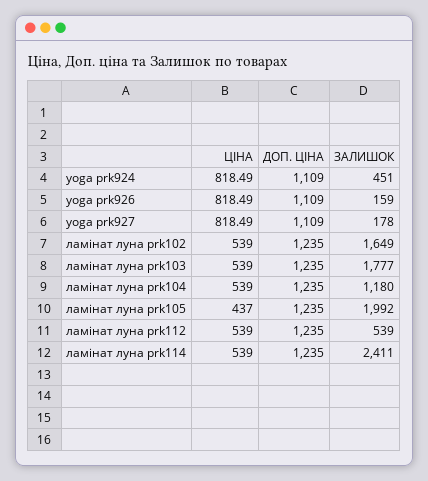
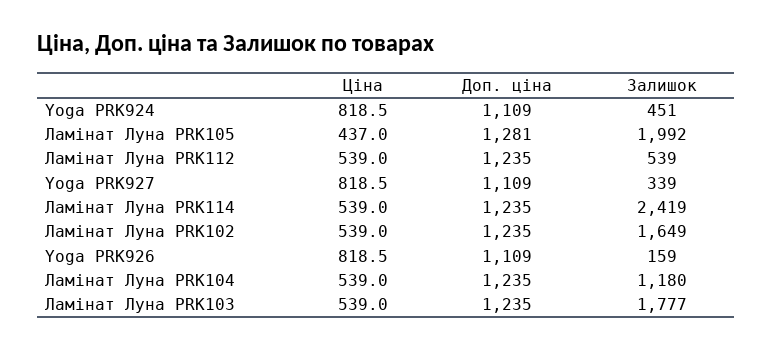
ЗАЛИШОК, yoga prk927: 178 -> 339
ДОП. ЦІНА, ламінат луна prk105: 1235 -> 1281
ЗАЛИШОК, ламінат луна prk114: 2411 -> 2419

